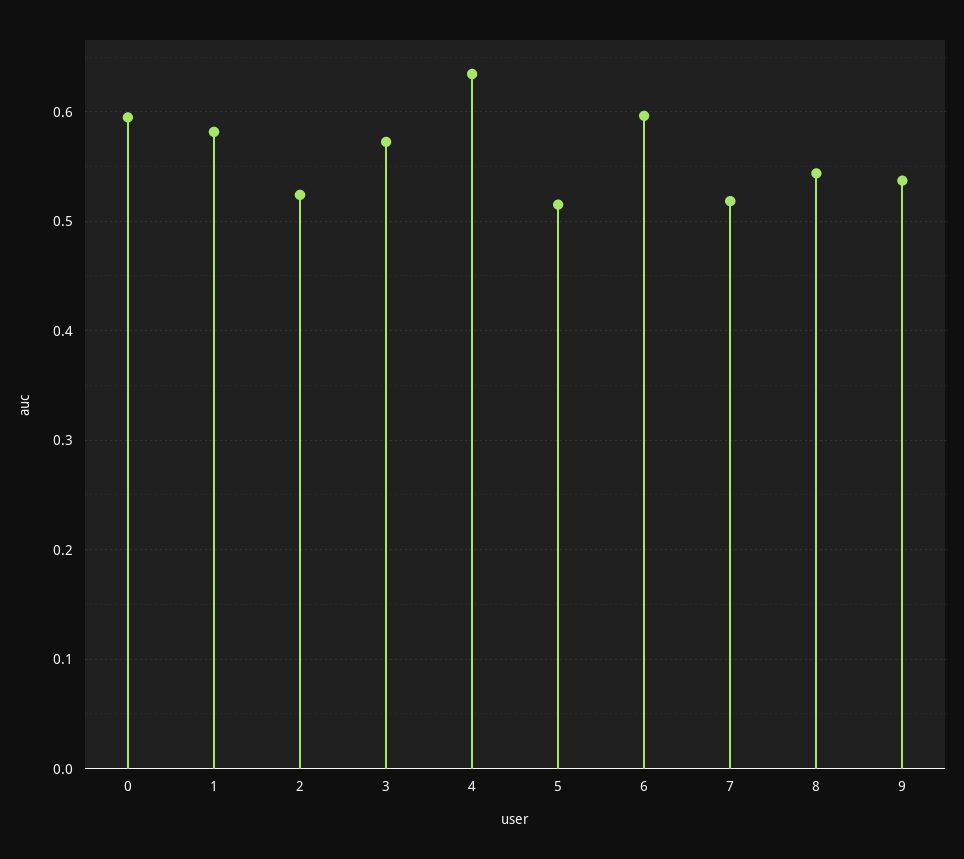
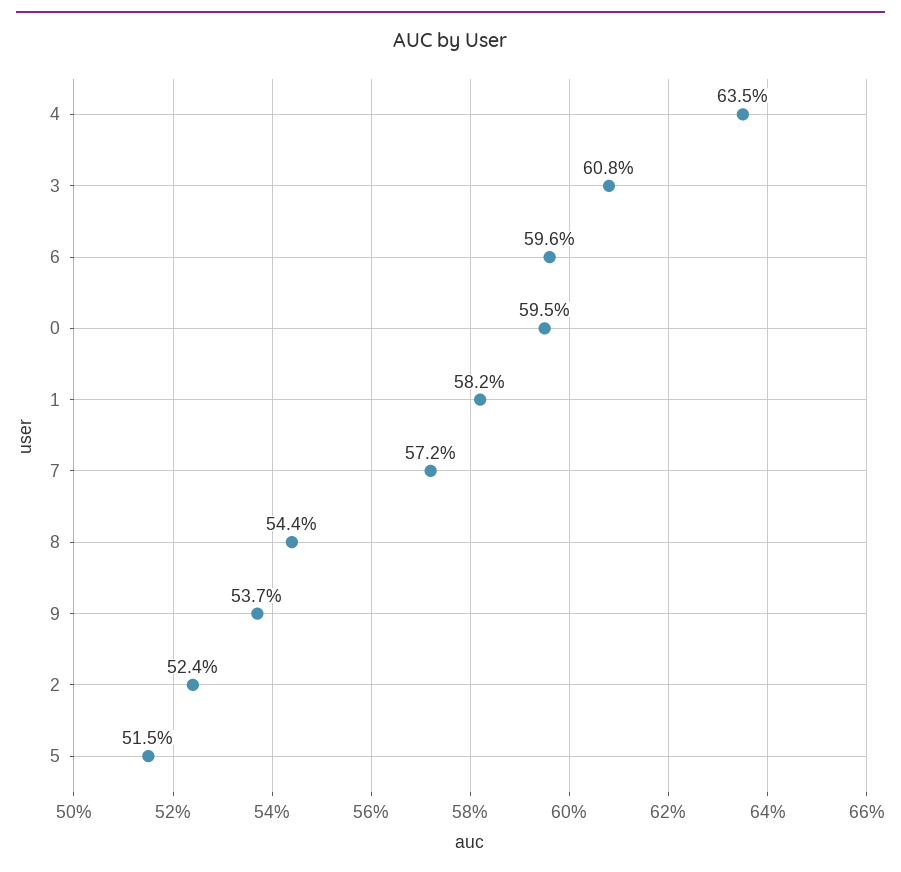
3: 0.57 -> 0.608
7: 0.52 -> 0.572

